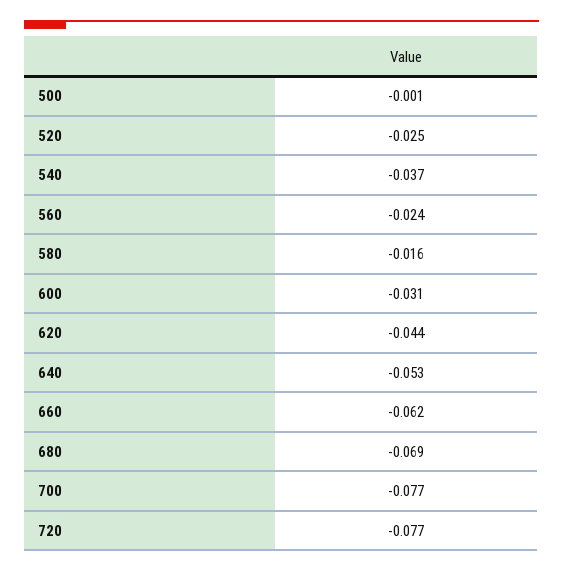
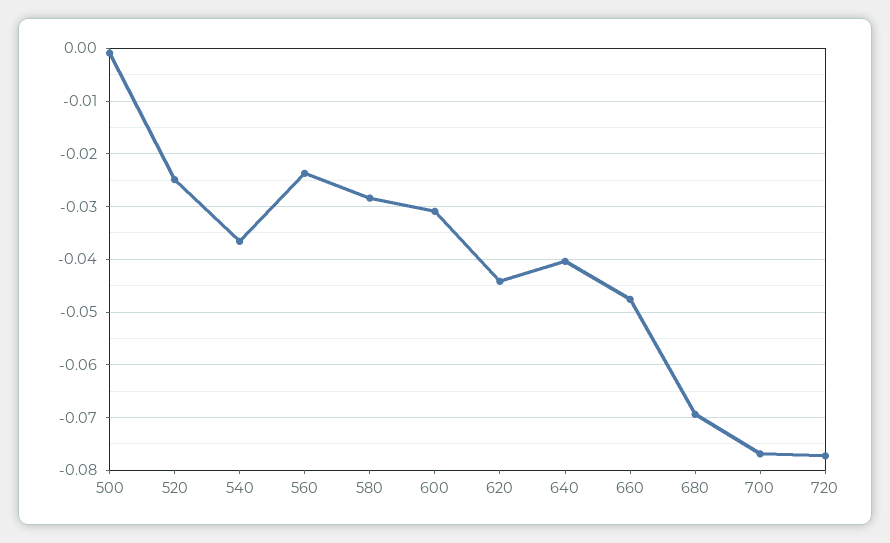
580: -0.016 -> -0.028
640: -0.053 -> -0.04
660: -0.062 -> -0.048

